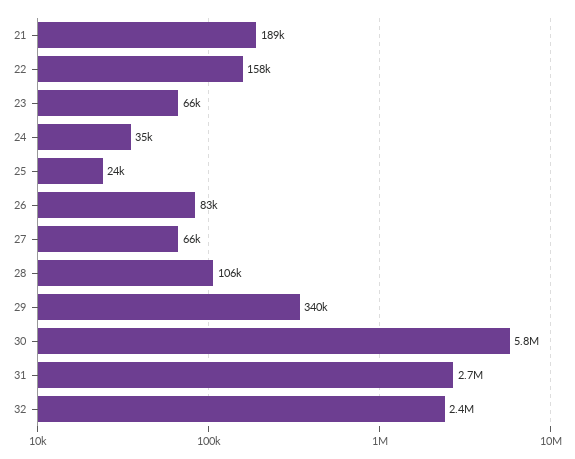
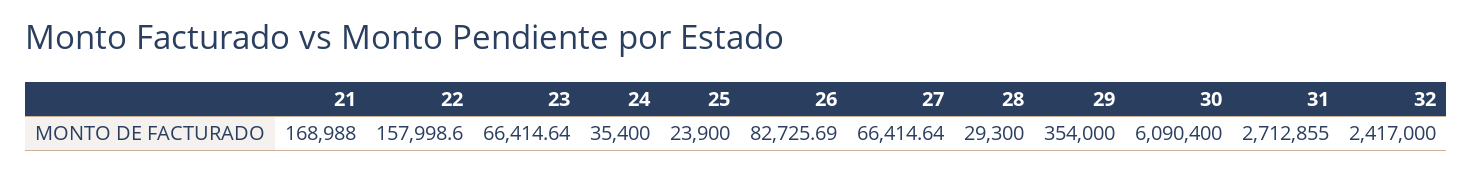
21: 189000 -> 168988
28: 106000 -> 29300
29: 340000 -> 354000
30: 5800000 -> 6090400

